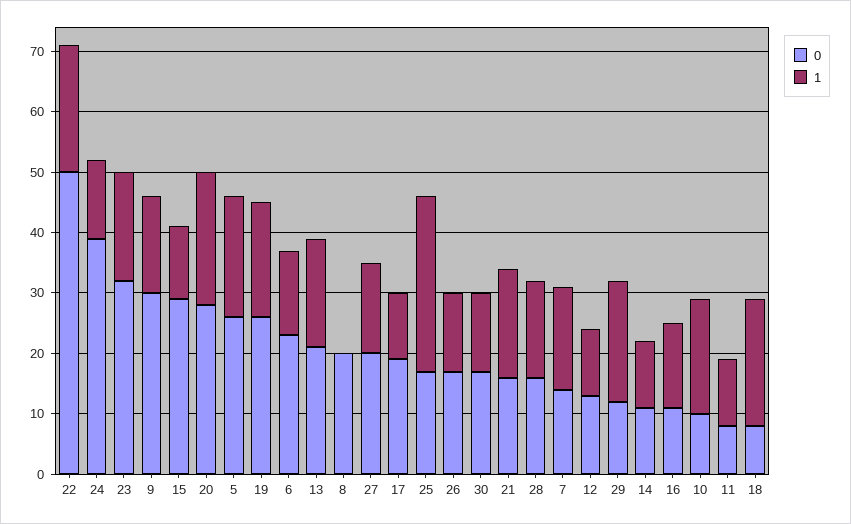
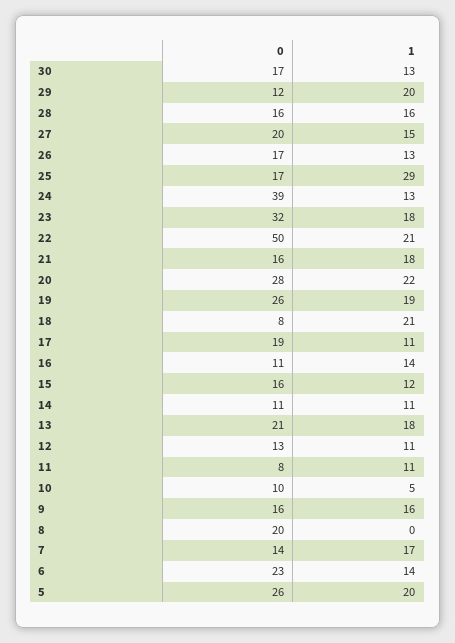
0, 9: 30 -> 16
0, 15: 30 -> 16
1, 10: 20 -> 5

